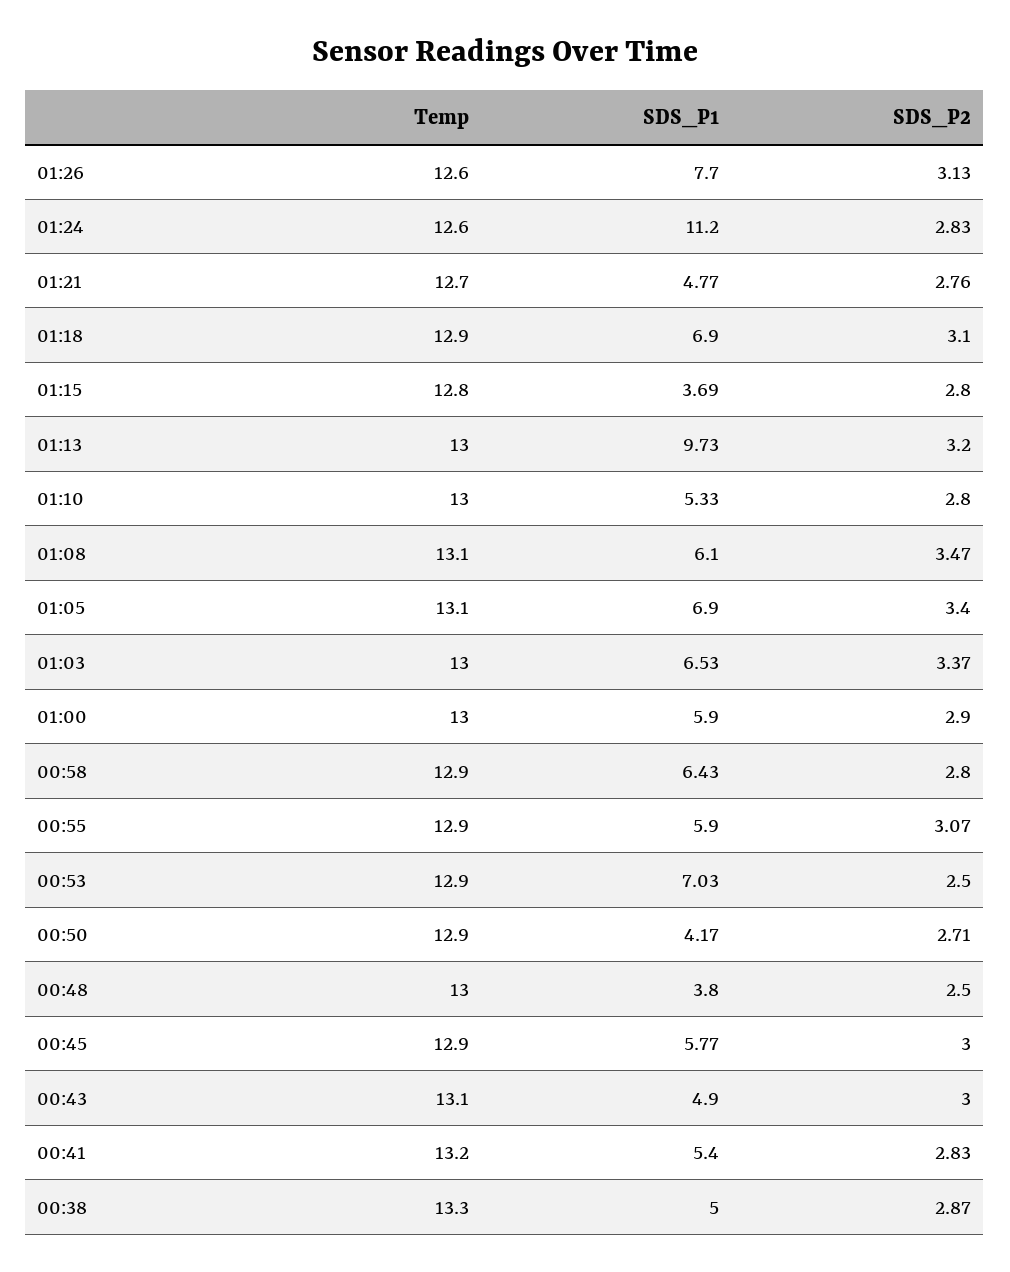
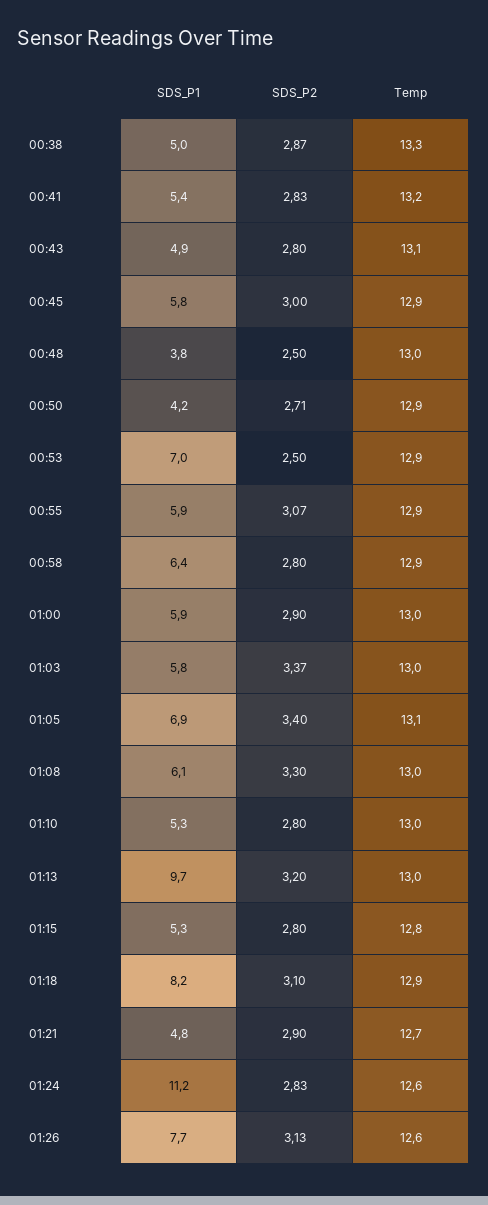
SDS_P2, 01:21: 2.76 -> 2.9
SDS_P1, 01:18: 6.9 -> 8.2
SDS_P1, 01:15: 3.69 -> 5.3
Temp, 01:08: 13.1 -> 13
SDS_P2, 01:08: 3.47 -> 3.3
SDS_P1, 01:03: 6.53 -> 5.8
SDS_P2, 00:43: 3 -> 2.8

